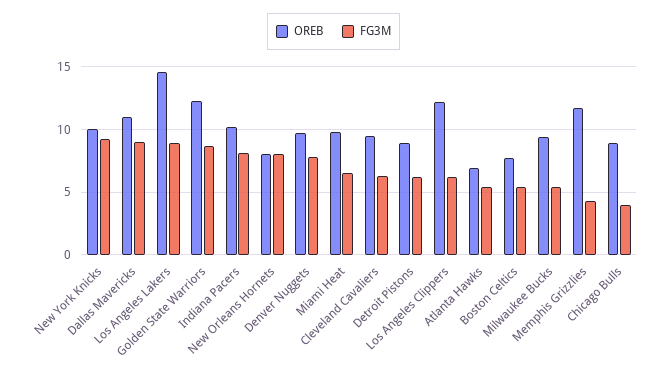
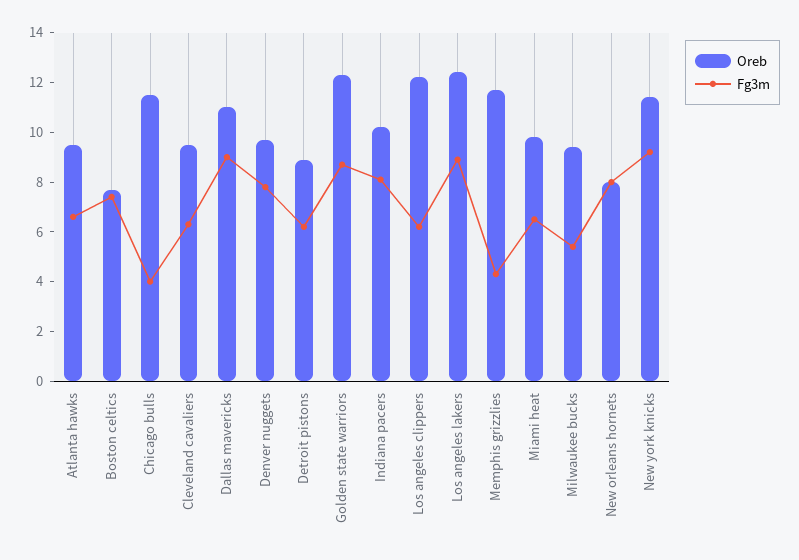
OREB, New York Knicks: 10 -> 11.5
OREB, Los Angeles Lakers: 14.5 -> 12.5
OREB, Atlanta Hawks: 7 -> 9.5
FG3M, Atlanta Hawks: 5.5 -> 6.5
FG3M, Boston Celtics: 5.5 -> 7.5
OREB, Chicago Bulls: 9 -> 11.5

